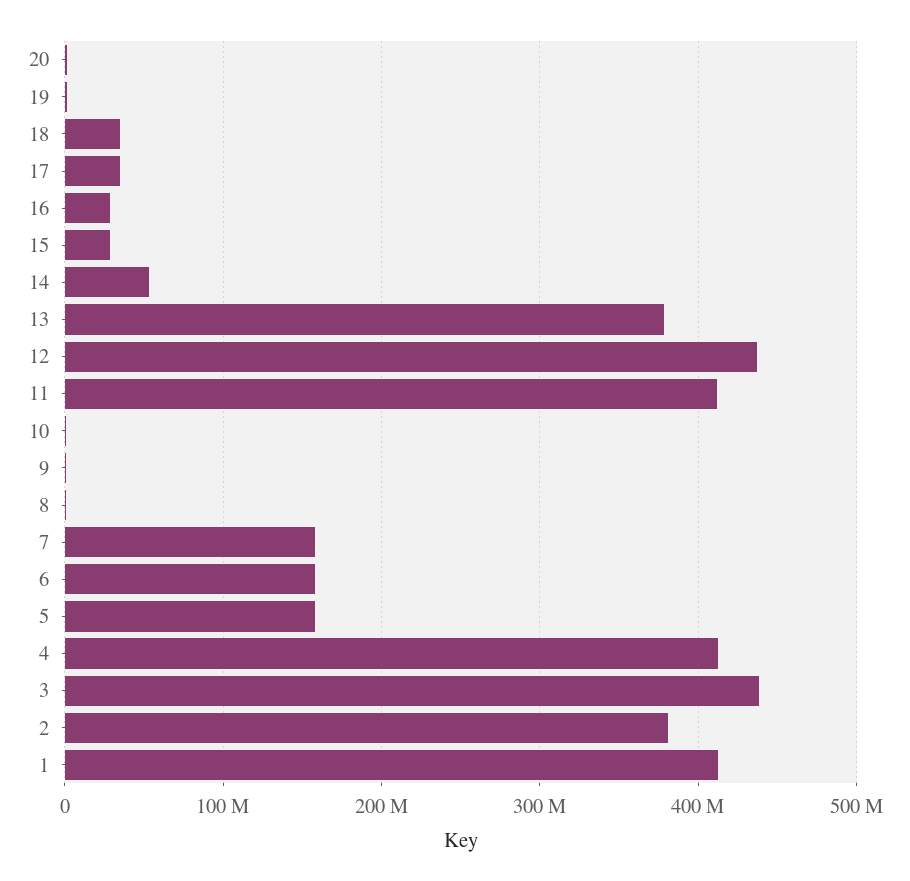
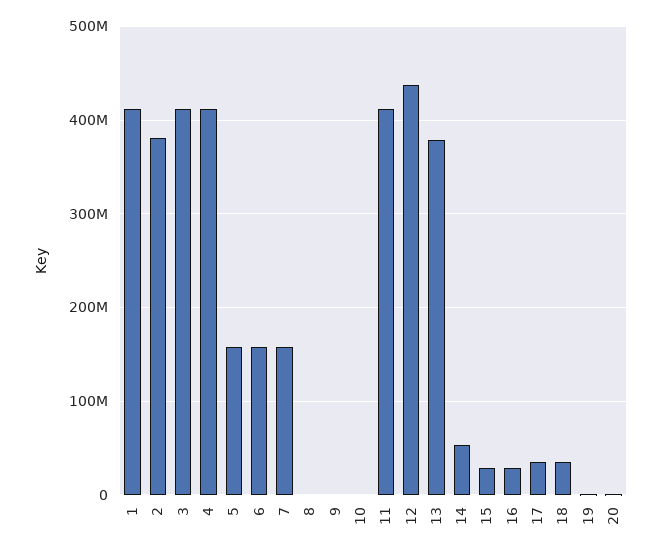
3: 440000000 -> 410000000

